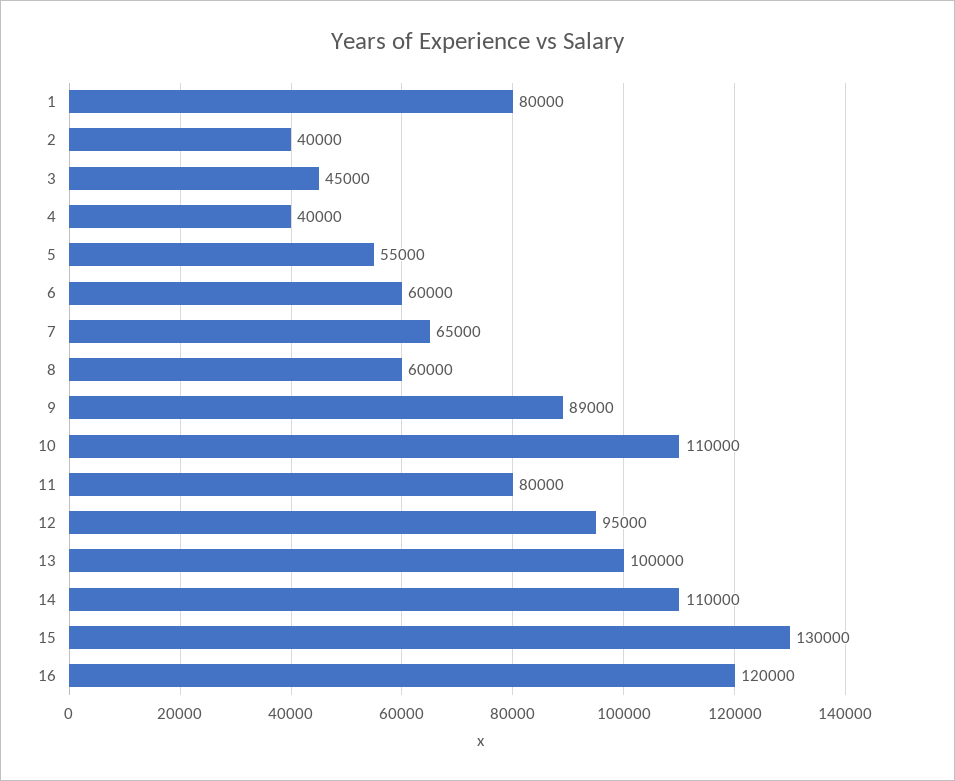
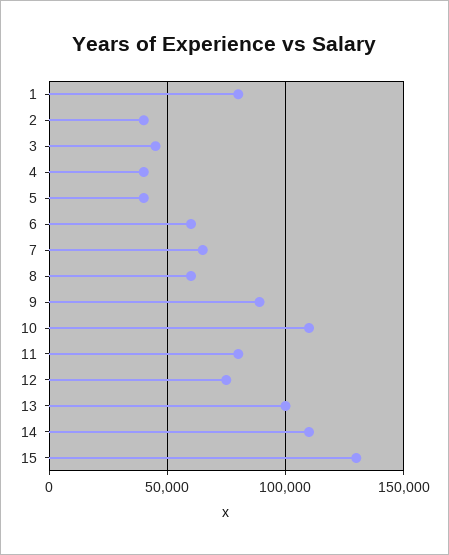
5: 55000 -> 40000
12: 95000 -> 75000
16: 120000 -> none

